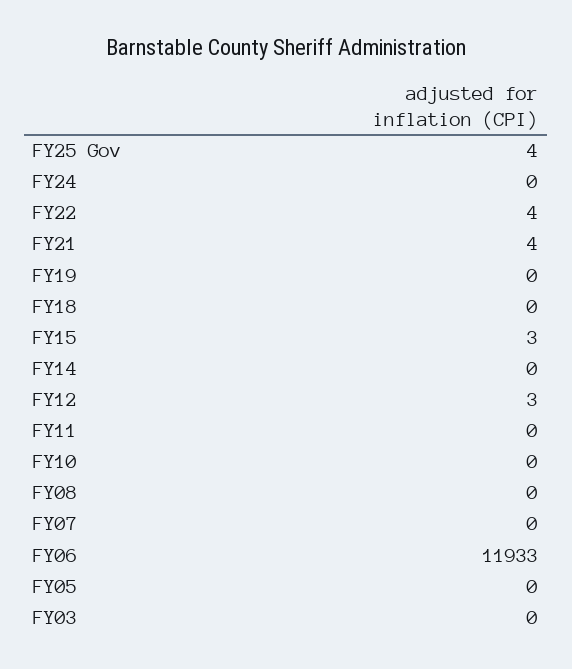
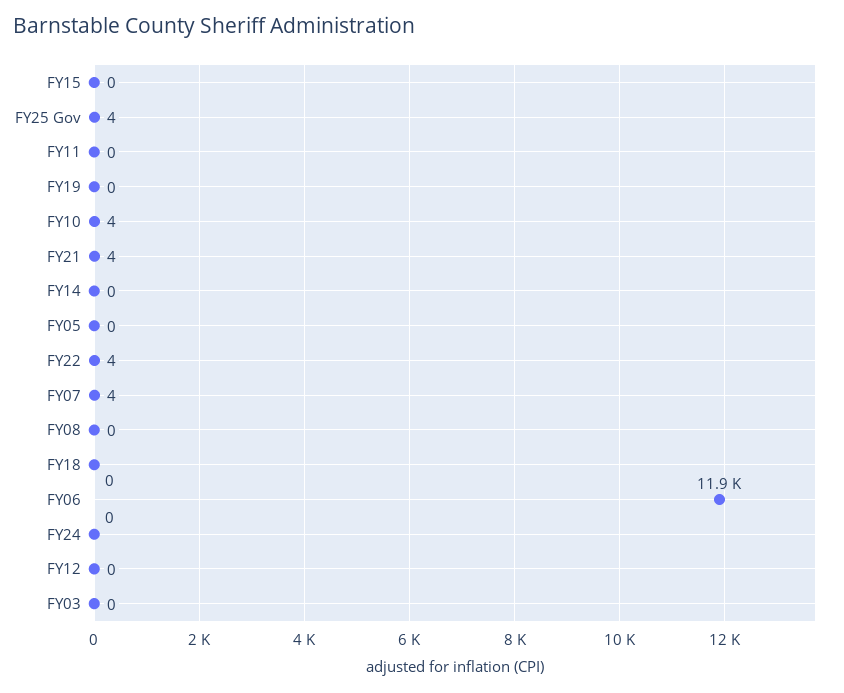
FY15: 3 -> 0
FY12: 3 -> 0
FY10: 0 -> 4
FY07: 0 -> 4

